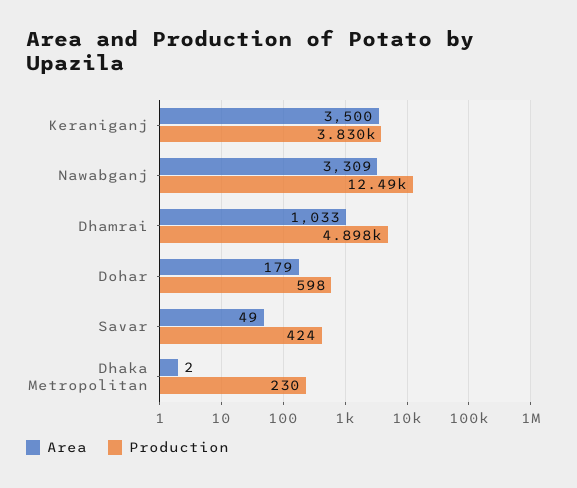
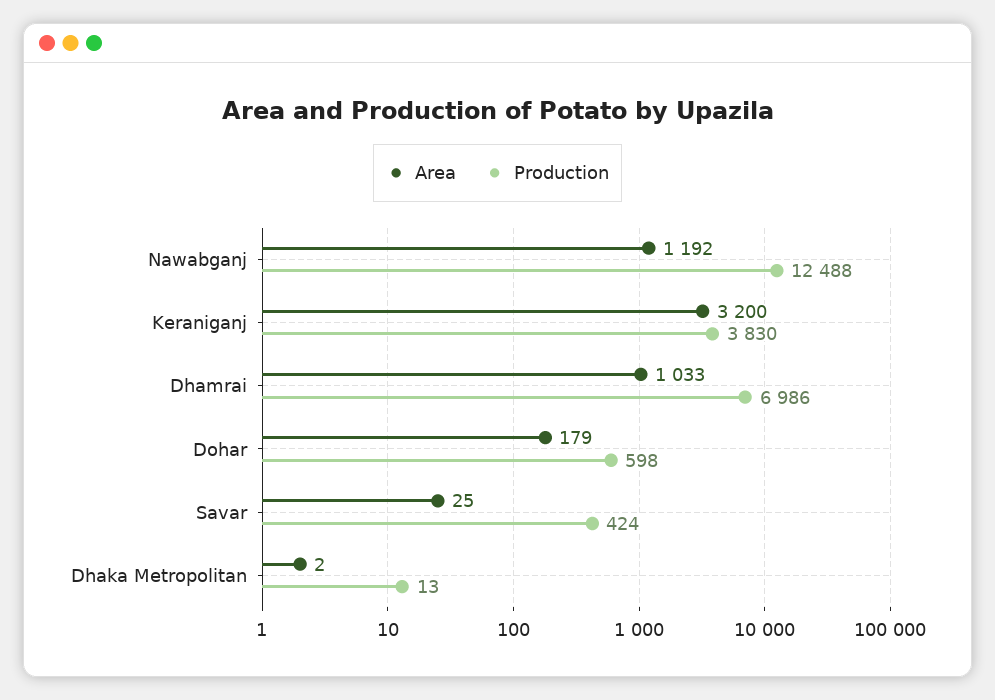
Area, Keraniganj: 3500 -> 3200
Area, Nawabganj: 3309 -> 1192
Production, Dhamrai: 4898 -> 6986
Area, Savar: 49 -> 25
Production, Dhaka Metropolitan: 230 -> 13

